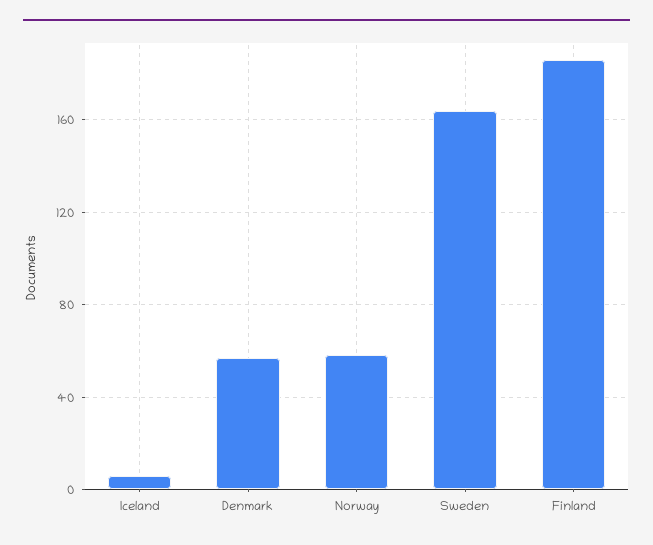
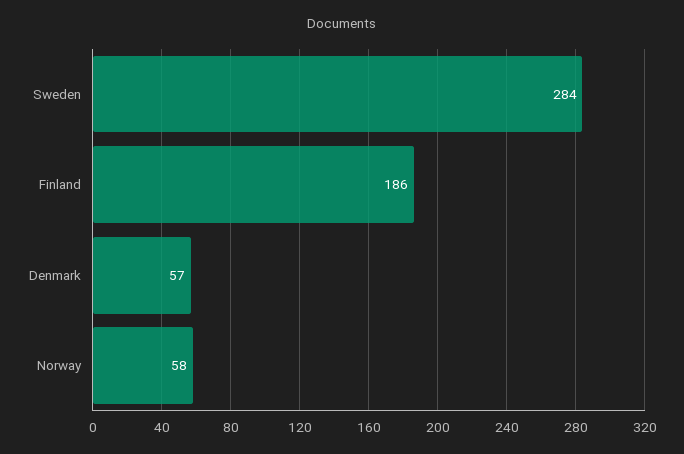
Iceland: 5 -> none
Sweden: 165 -> 284

